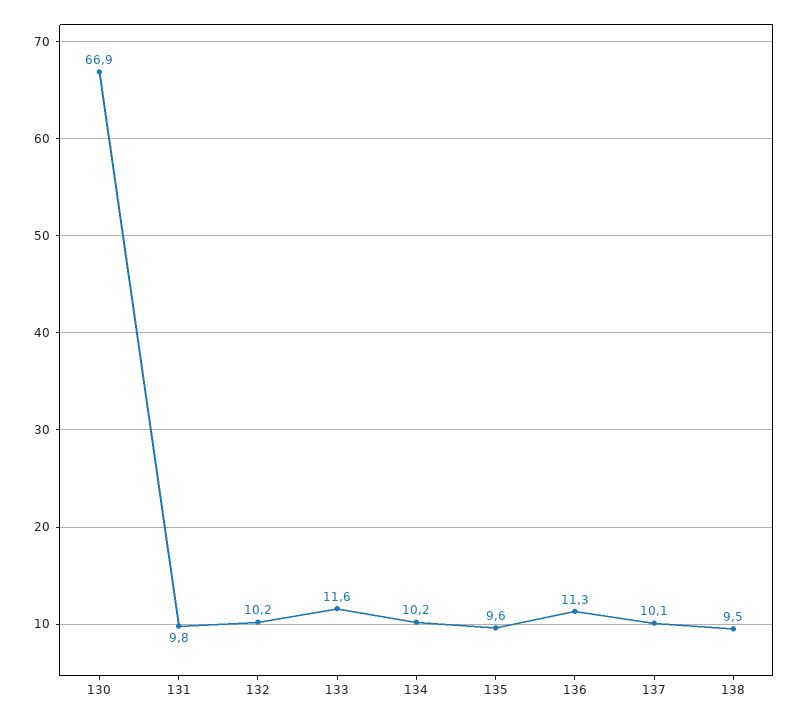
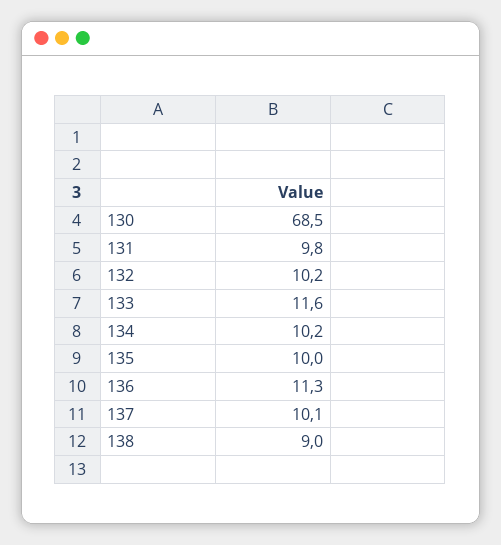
130: 66.9 -> 68.5
135: 9.6 -> 10
138: 9.5 -> 9

